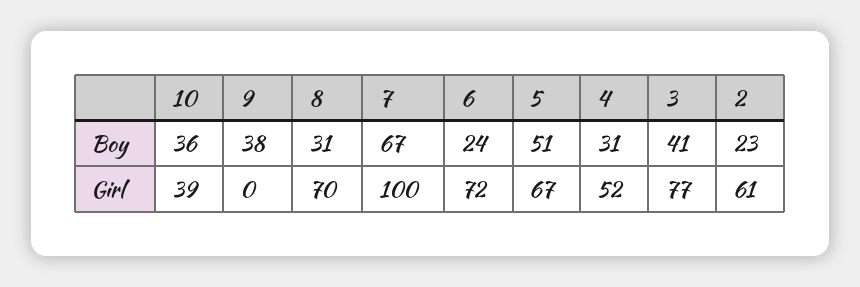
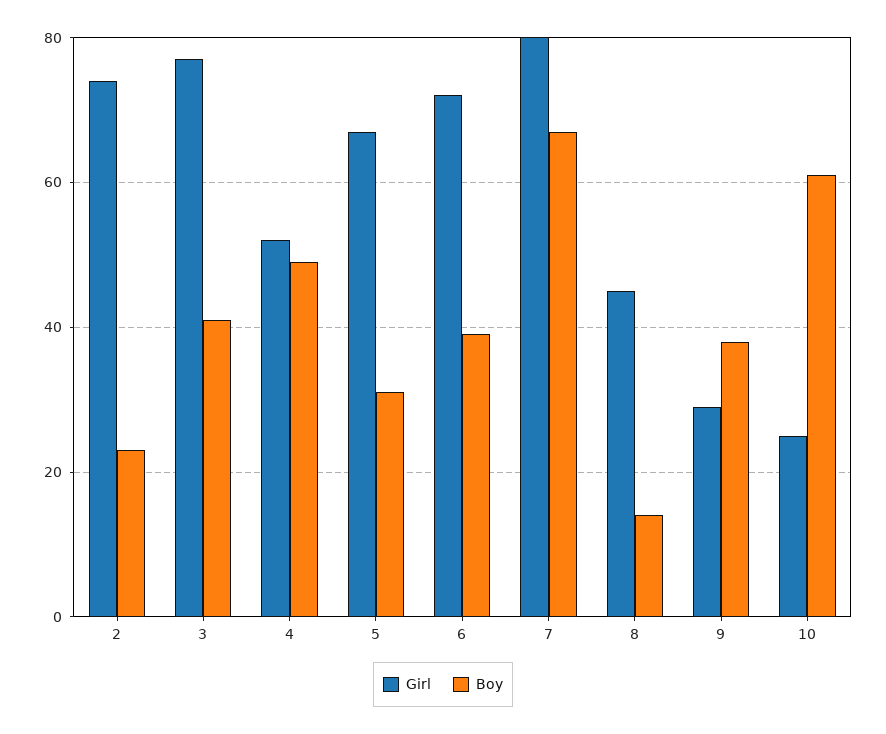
Boy, 10: 36 -> 60
Boy, 8: 31 -> 15
Boy, 6: 24 -> 40
Boy, 5: 51 -> 30
Boy, 4: 31 -> 50
Girl, 10: 39 -> 25
Girl, 9: 0 -> 30
Girl, 8: 70 -> 45
Girl, 7: 100 -> 80
Girl, 2: 61 -> 75

